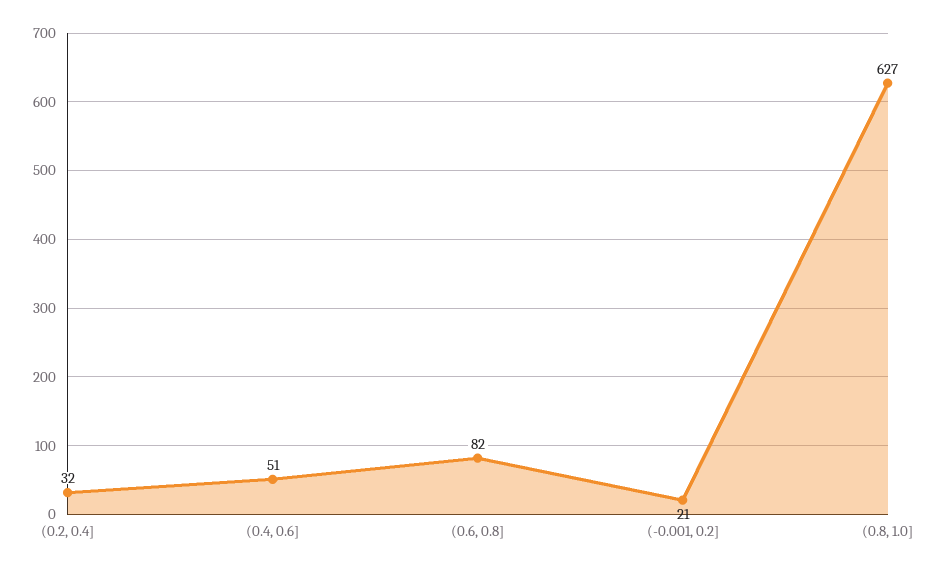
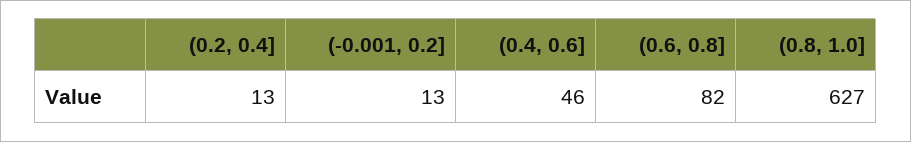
(0.2, 0.4]: 32 -> 13
(0.4, 0.6]: 51 -> 46
(-0.001, 0.2]: 21 -> 13

